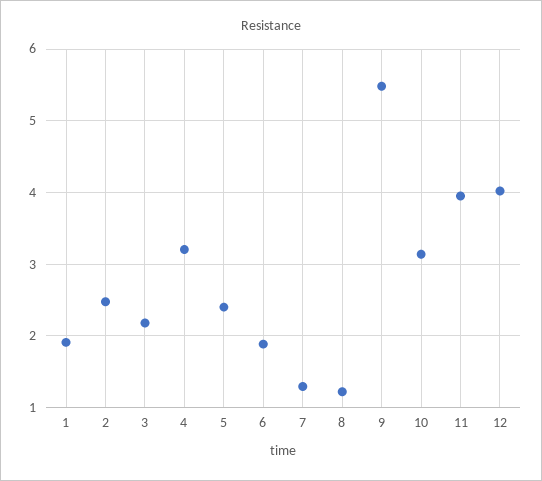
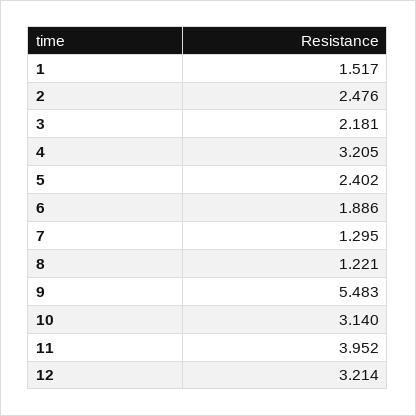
1: 1.9 -> 1.517
12: 4 -> 3.214

